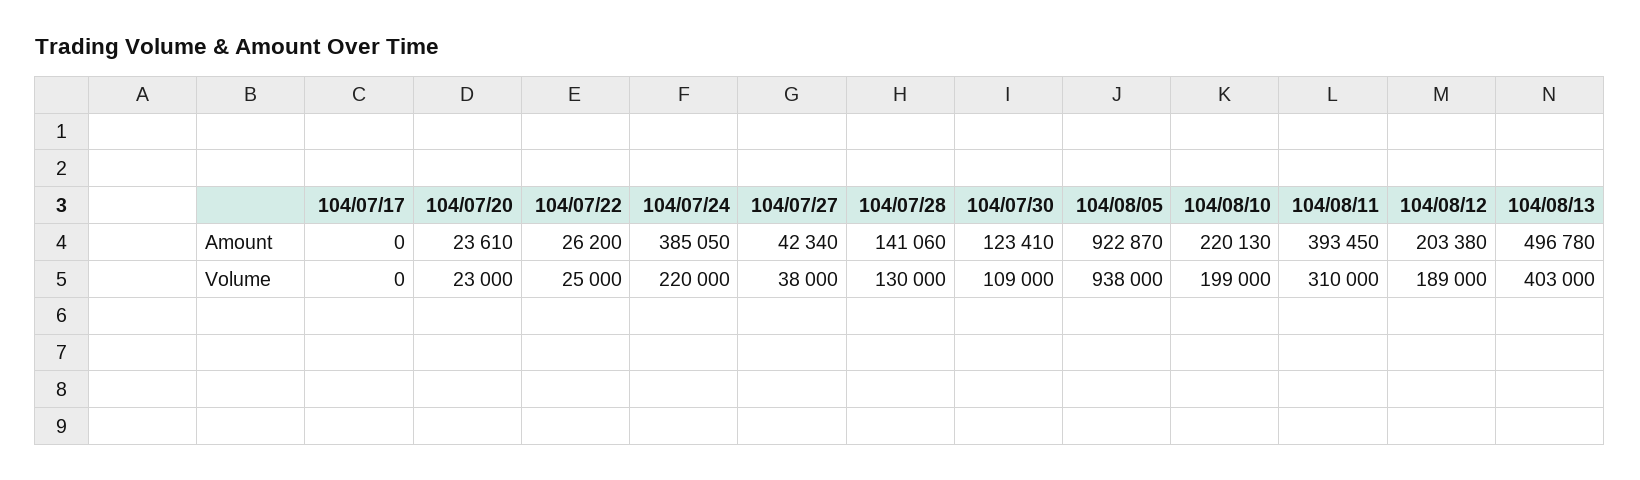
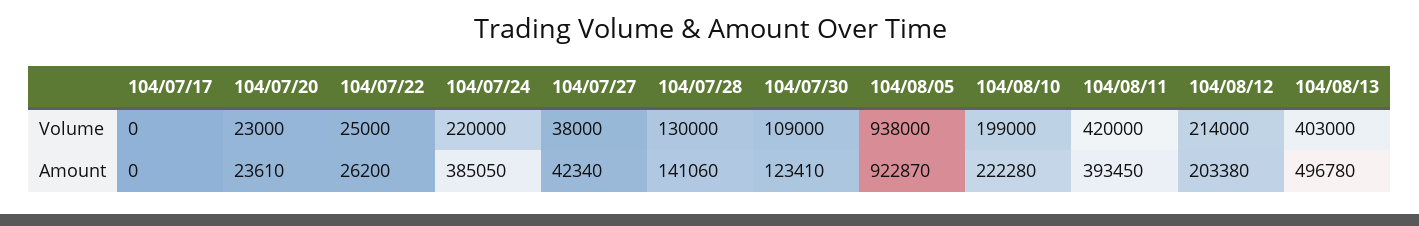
104/08/10, Amount: 220130 -> 222280
104/08/11, Volume: 310000 -> 420000
104/08/12, Volume: 189000 -> 214000

